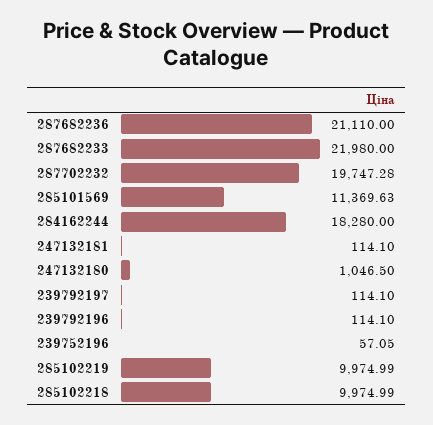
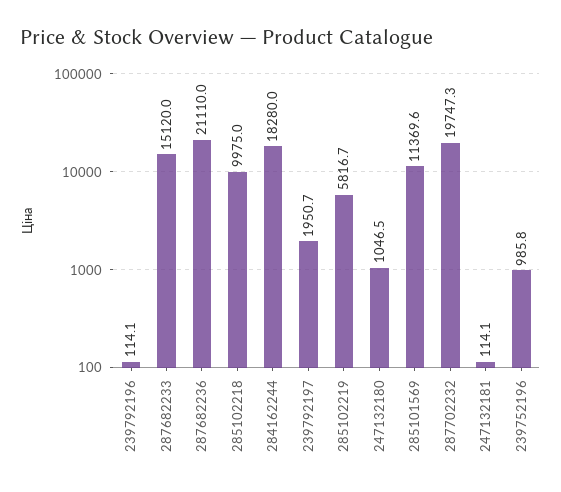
287682233: 21980 -> 15120
239792197: 114.1 -> 1950.7
239752196: 57.05 -> 985.8
285102219: 9974.99 -> 5816.7

